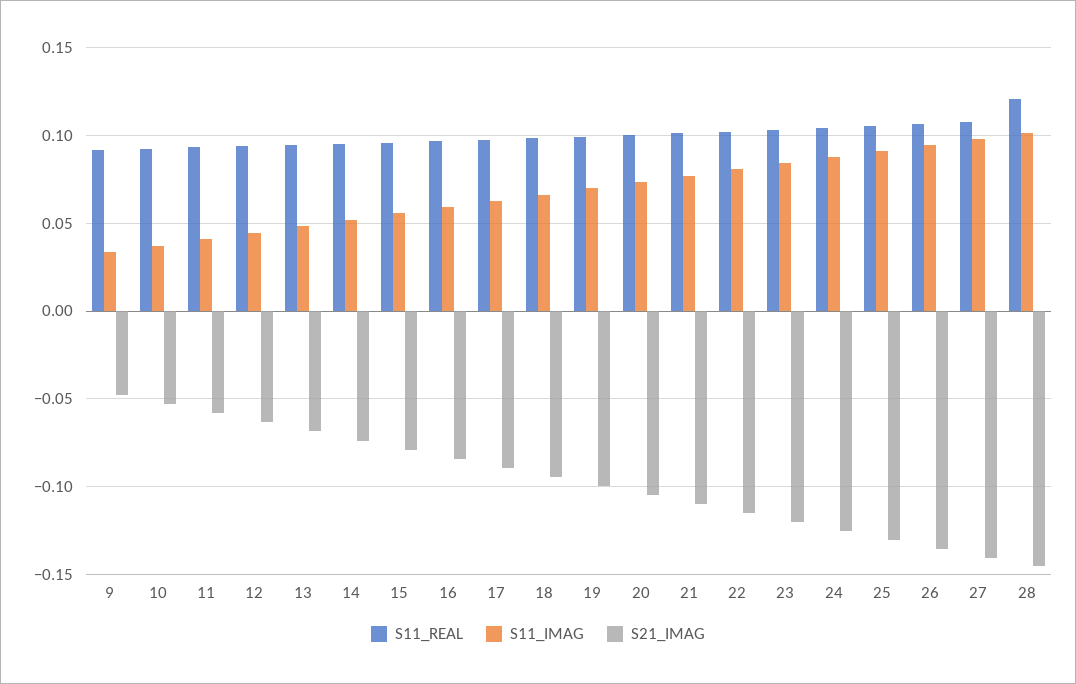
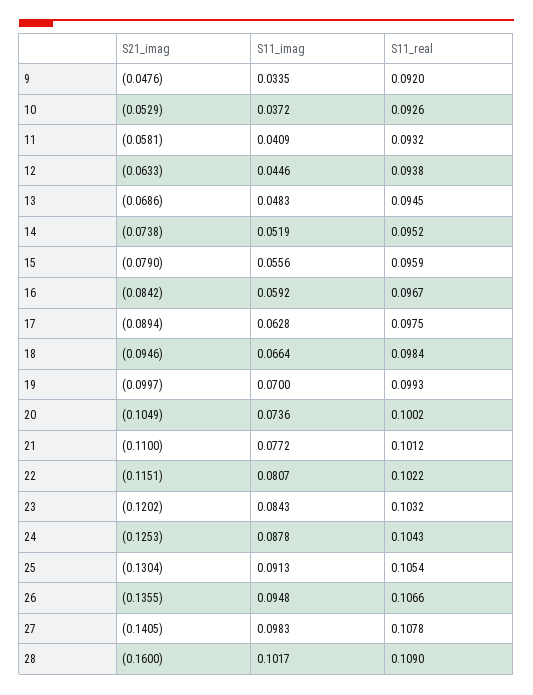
S11_REAL, 28: 0.12 -> 0.109
S21_IMAG, 28: -0.145 -> -0.16

